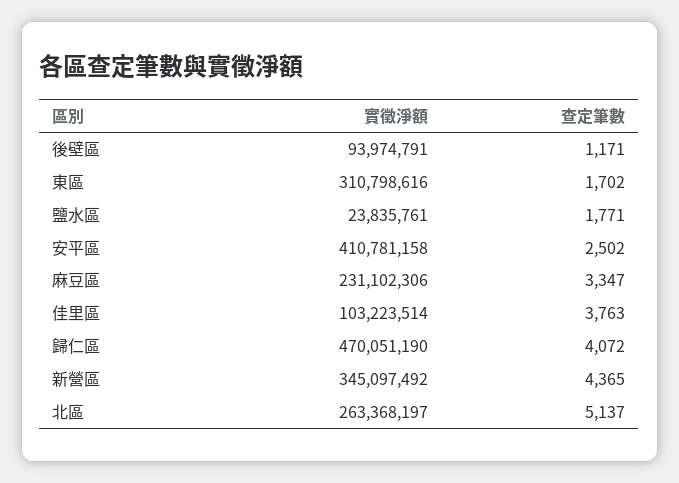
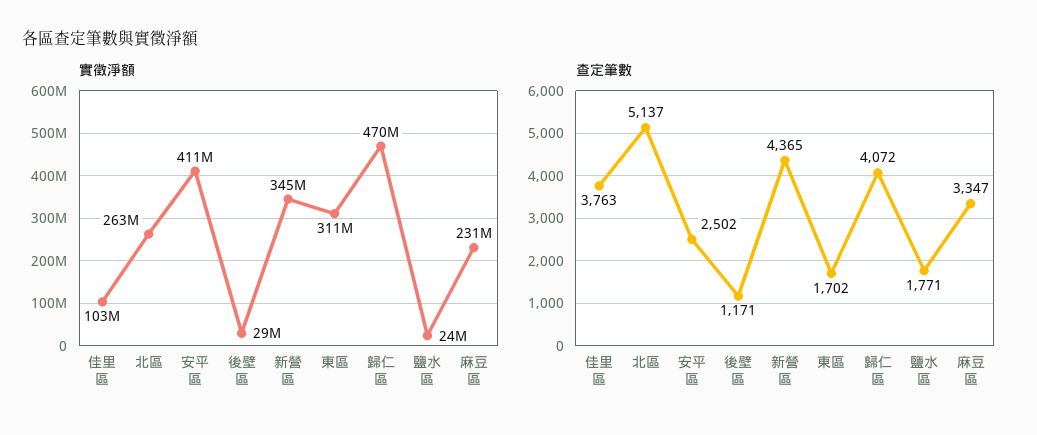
實徵淨額, 後壁區: 93974791 -> 29000000

